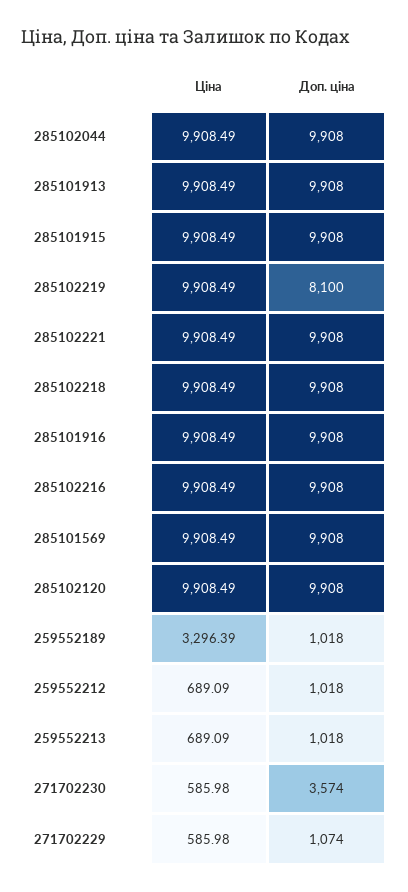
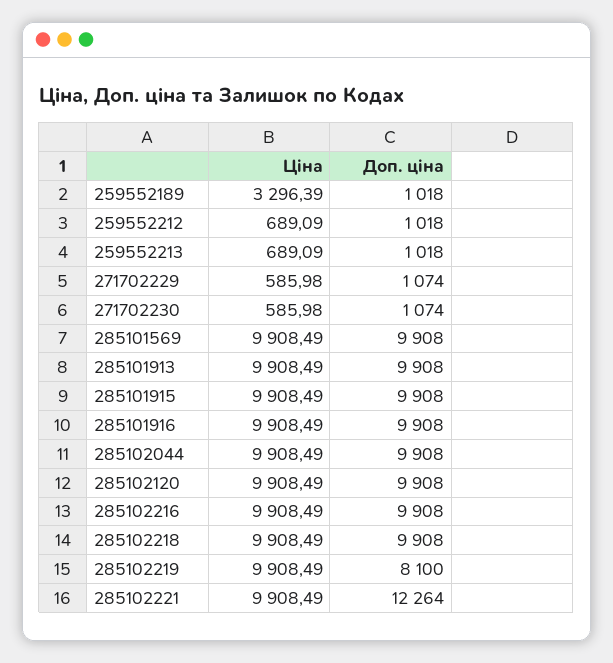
Доп. ціна, 285102221: 9908 -> 12264
Доп. ціна, 271702230: 3574 -> 1074

